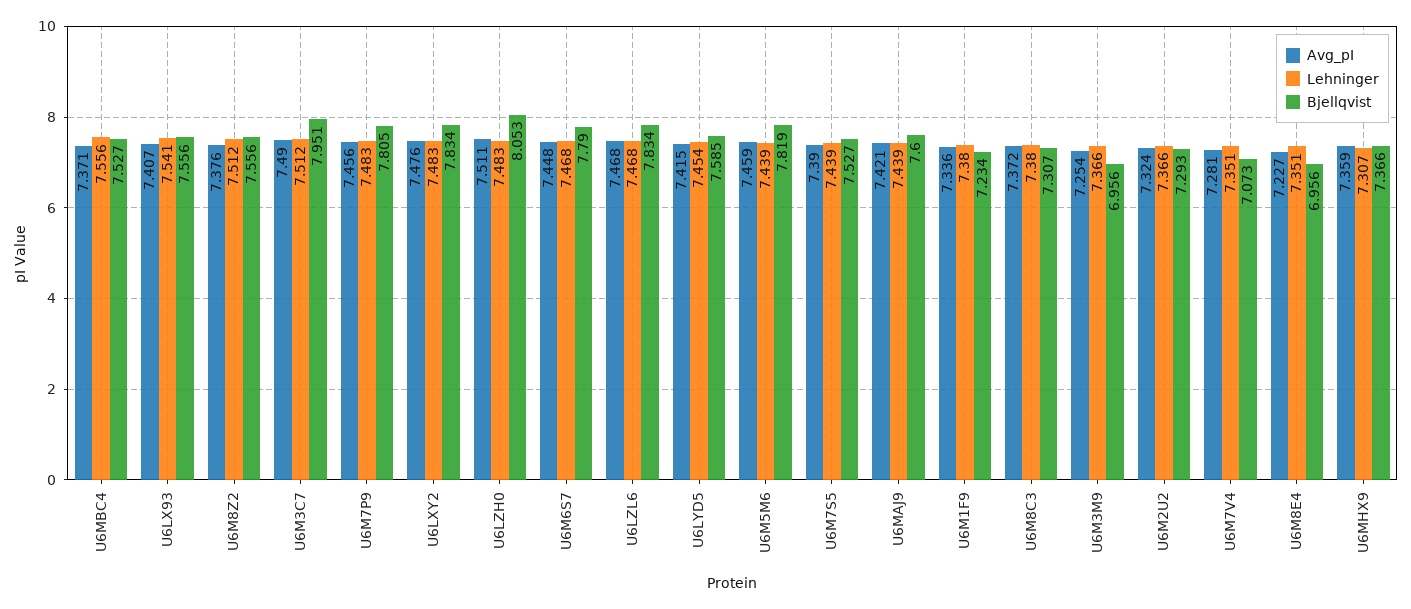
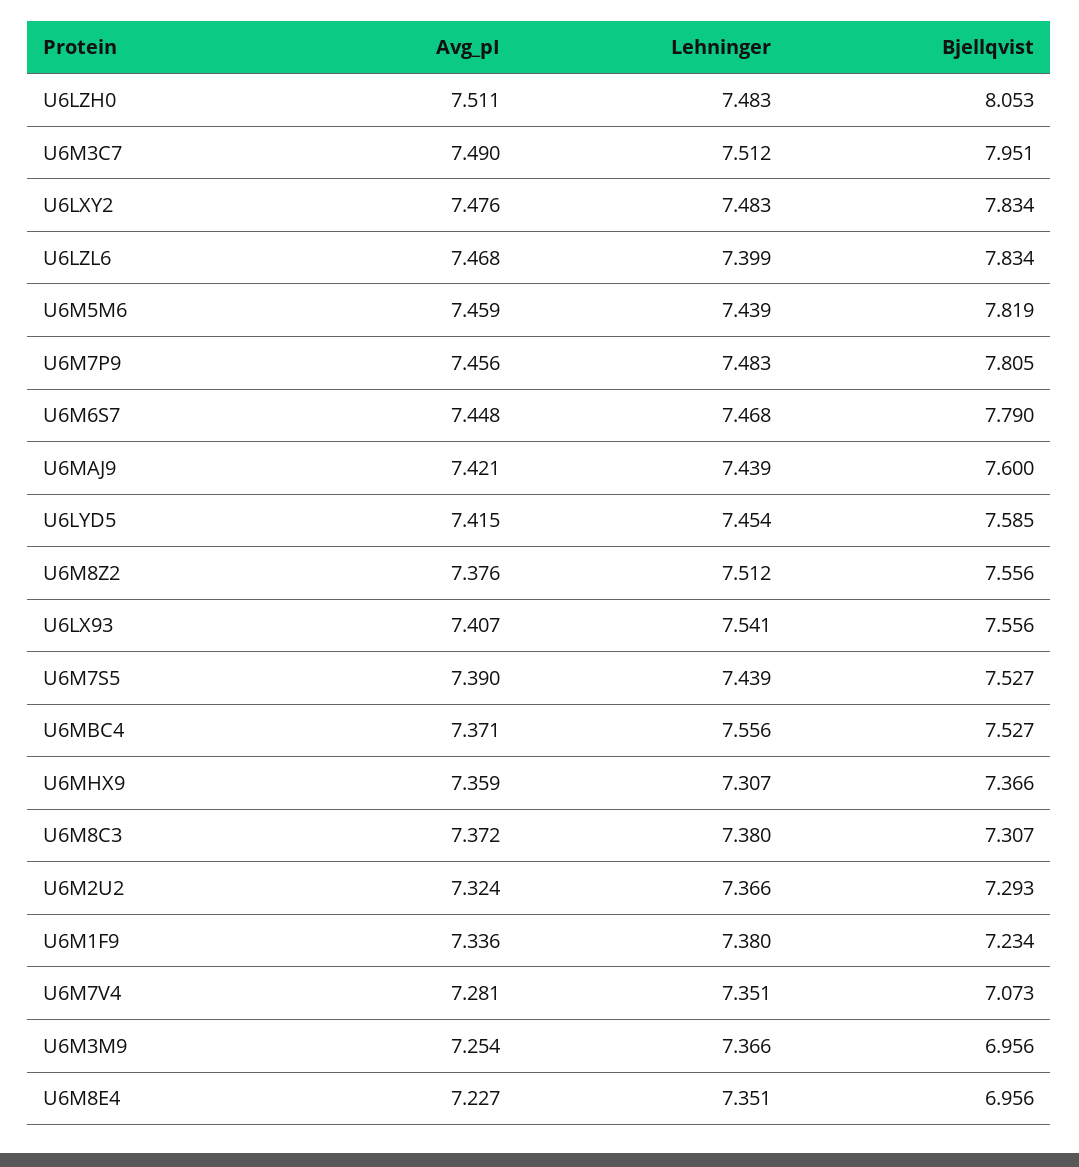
Lehninger, U6LZL6: 7.468 -> 7.399

